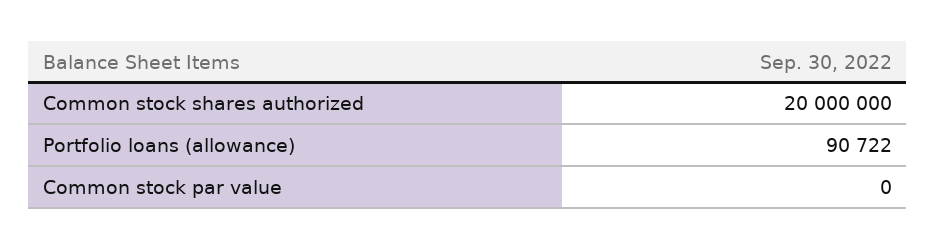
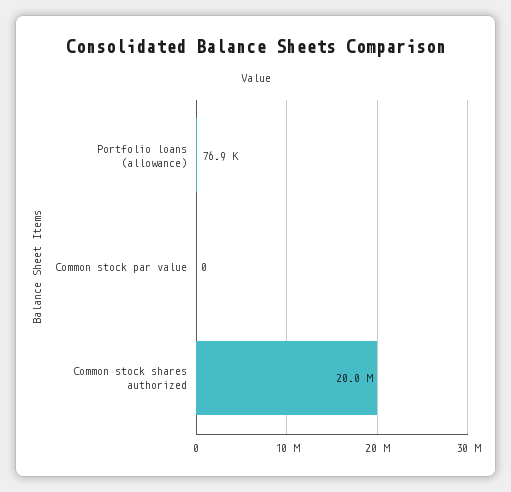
Portfolio loans (allowance): 90722 -> 76900

